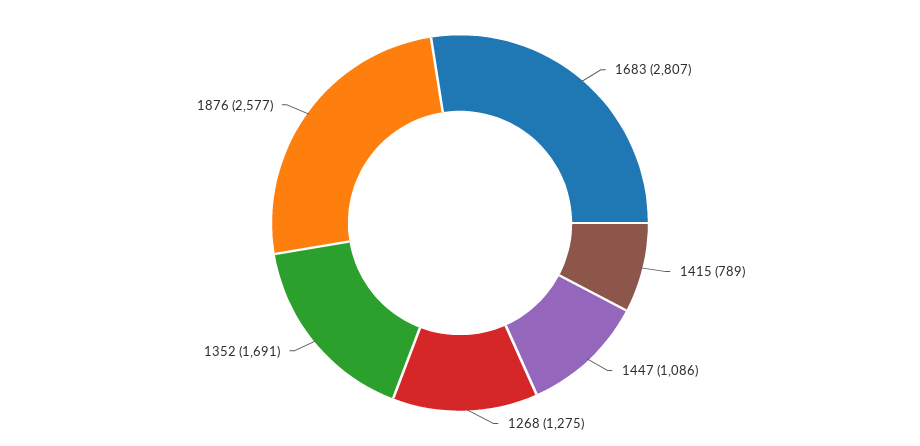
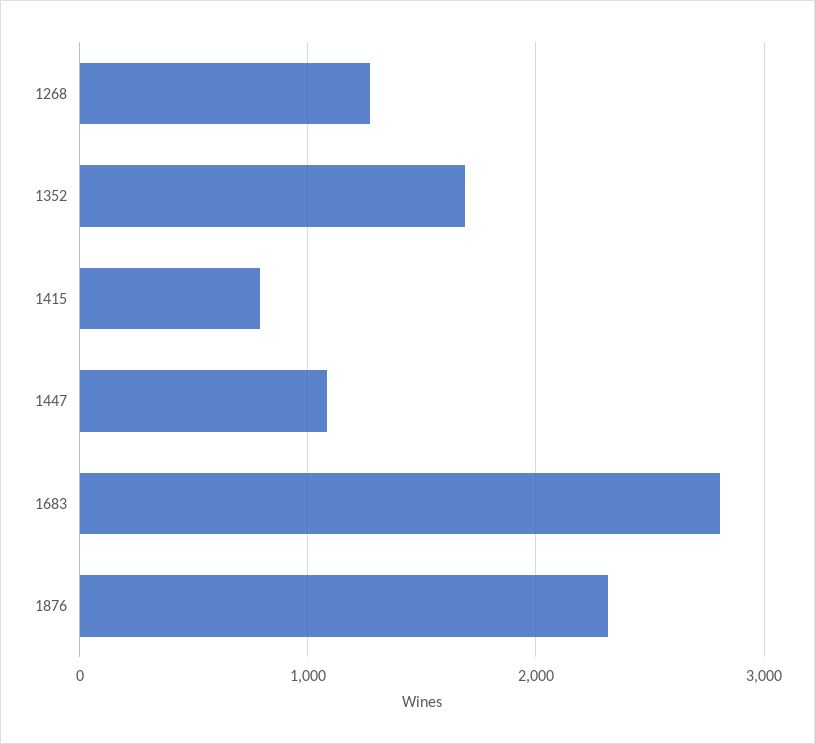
1876: 2577 -> 2300

